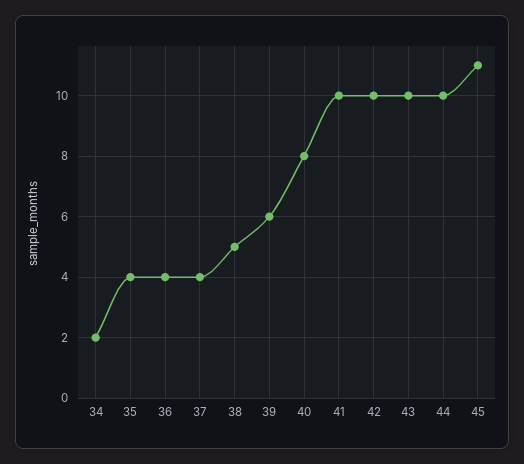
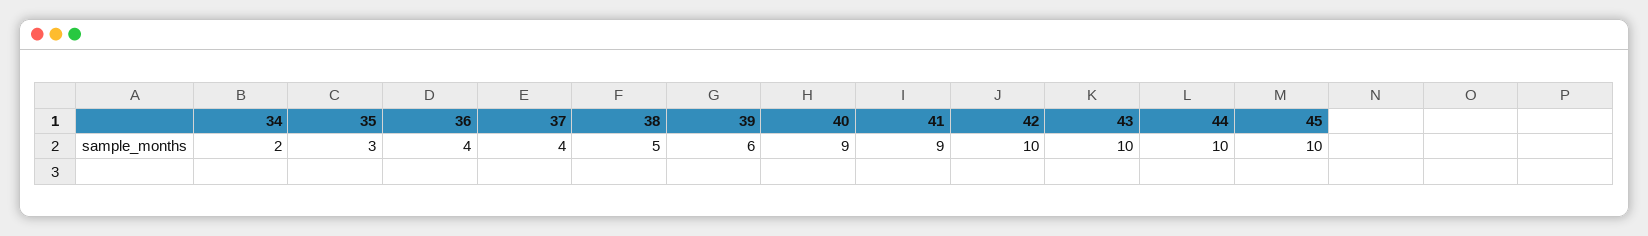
35: 4 -> 3
40: 8 -> 9
41: 10 -> 9
45: 11 -> 10

